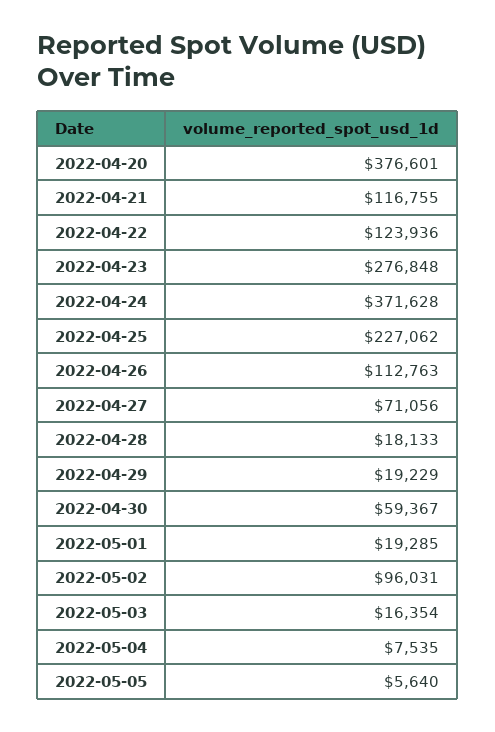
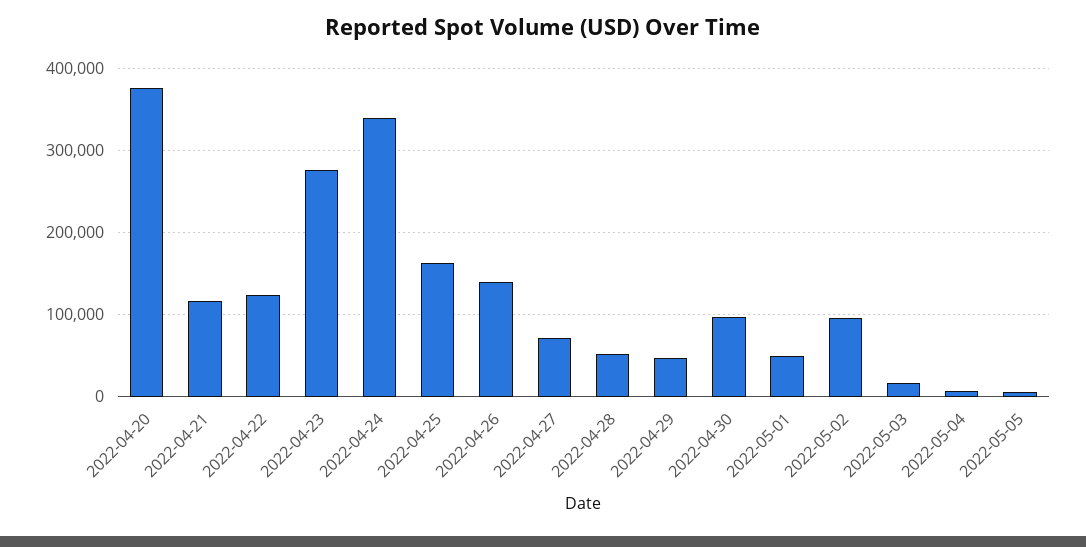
2022-04-24: 371628 -> 340000
2022-04-25: 227062 -> 160000
2022-04-26: 112763 -> 140000
2022-04-28: 18133 -> 50000
2022-04-29: 19229 -> 50000
2022-04-30: 59367 -> 100000
2022-05-01: 19285 -> 50000

